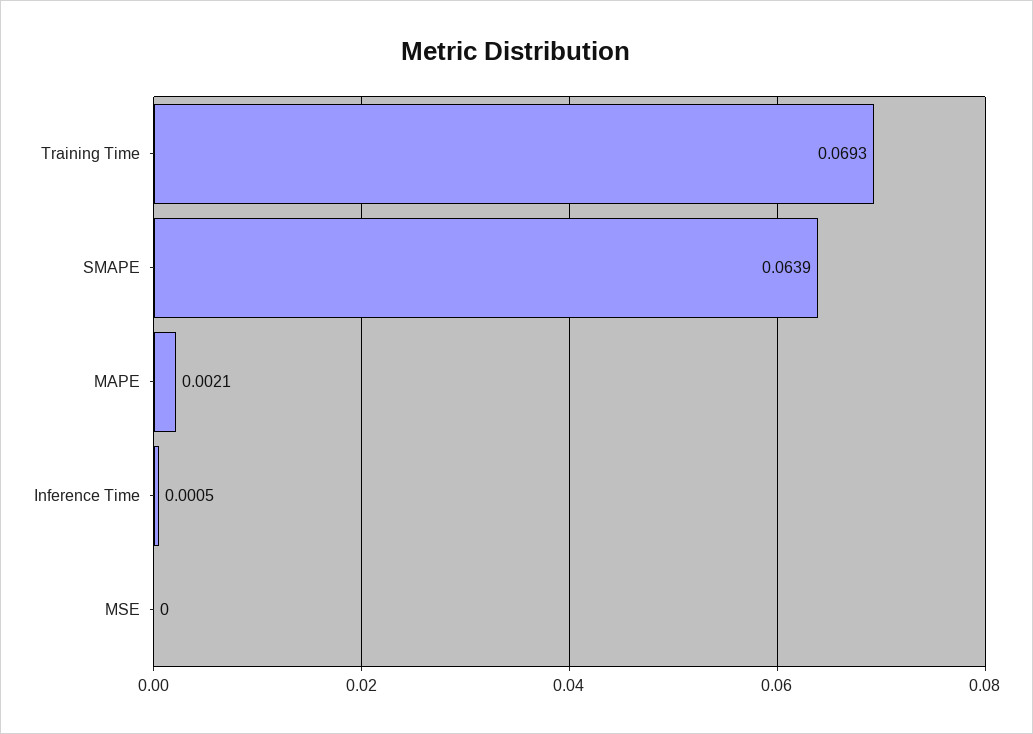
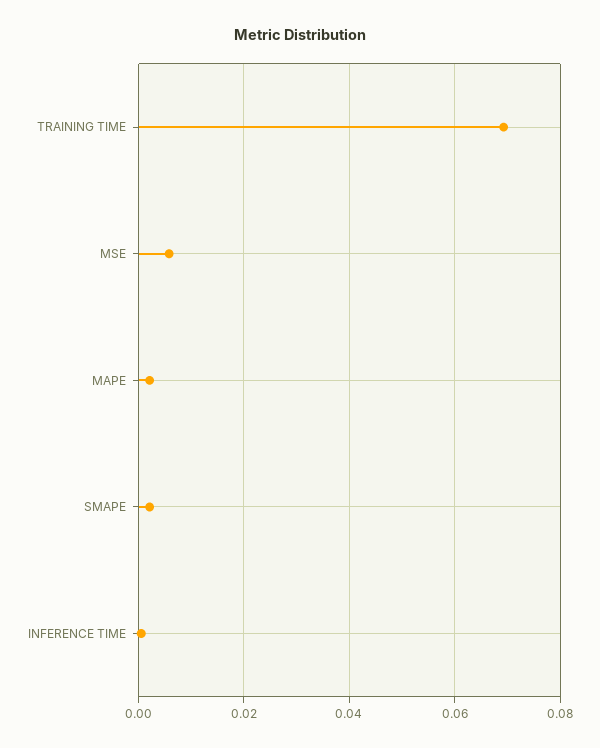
SMAPE: 0.0639 -> 0.002
MSE: 0 -> 0.006

